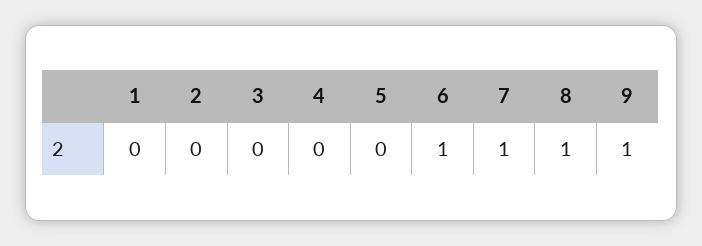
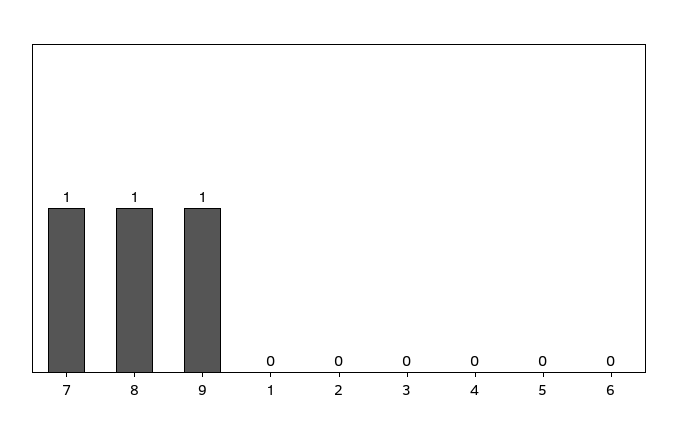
6: 1 -> 0

